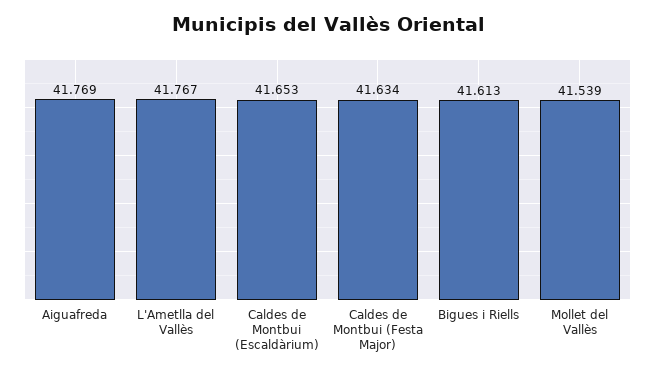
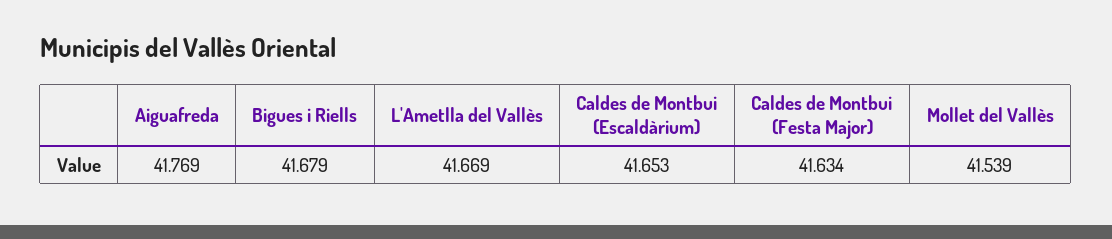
L'Ametlla del Vallès: 41.767 -> 41.669
Bigues i Riells: 41.613 -> 41.679

